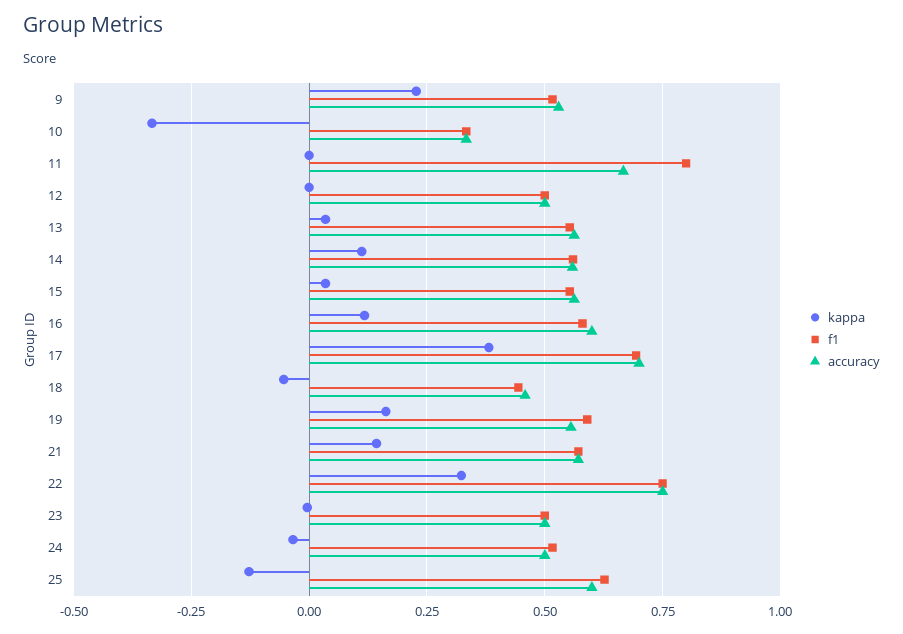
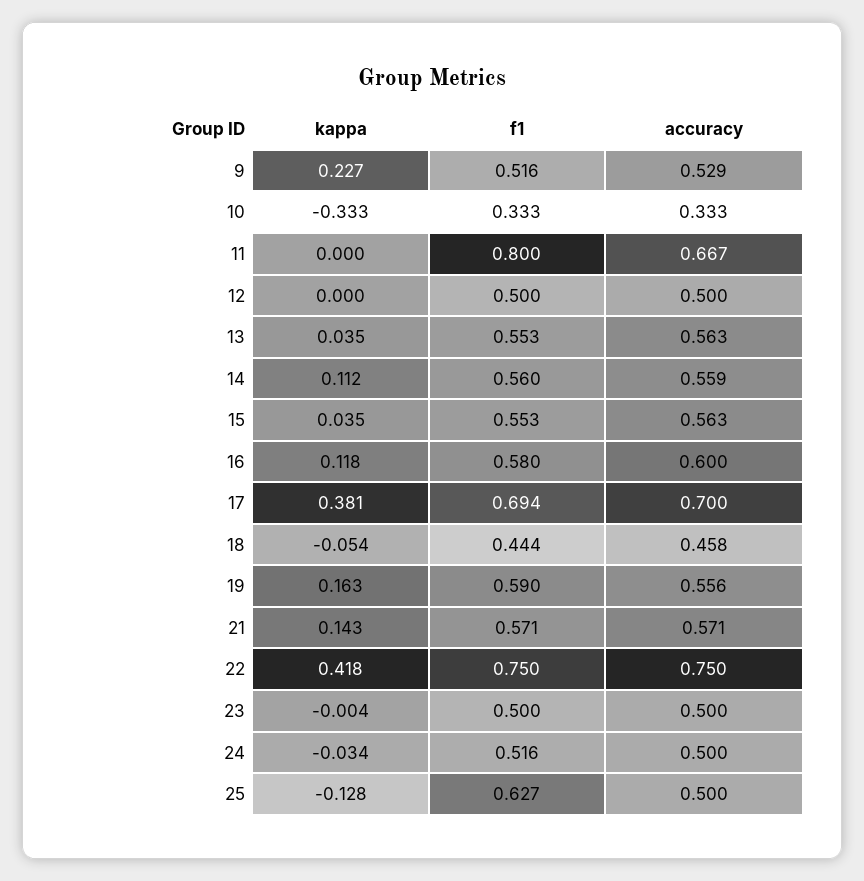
kappa, 22: 0.325 -> 0.418
accuracy, 25: 0.6 -> 0.5

